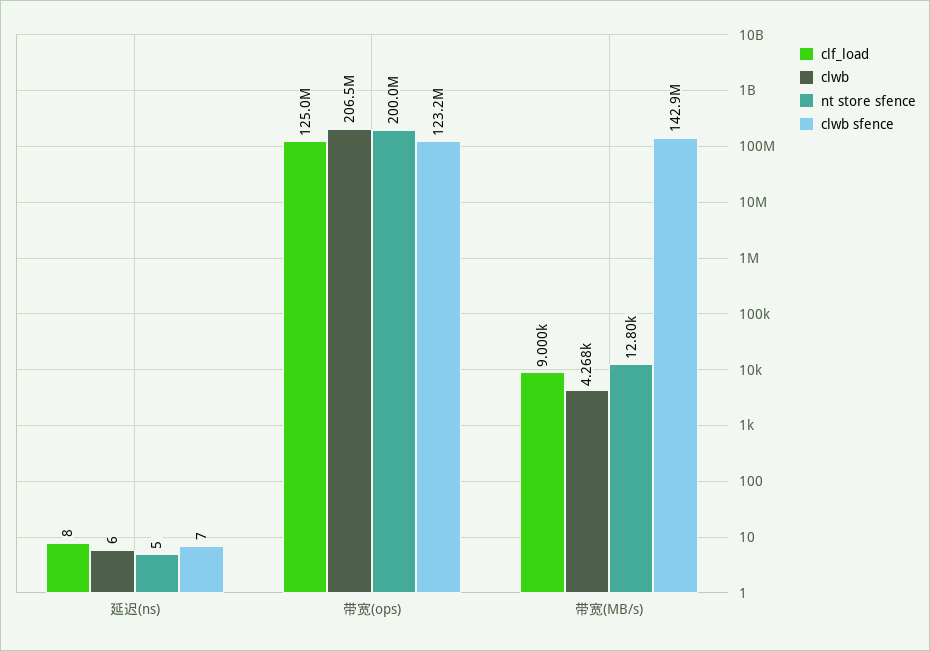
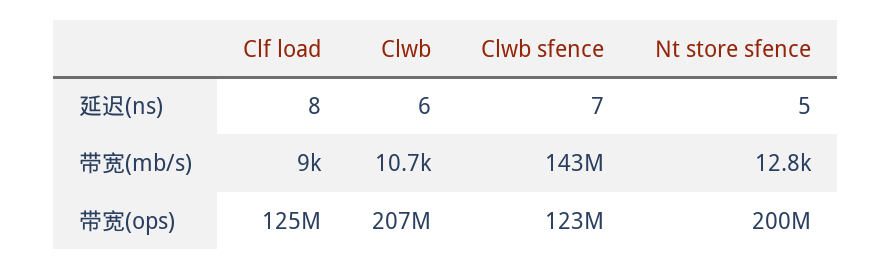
clwb, 带宽(MB/s): 4268 -> 10700

